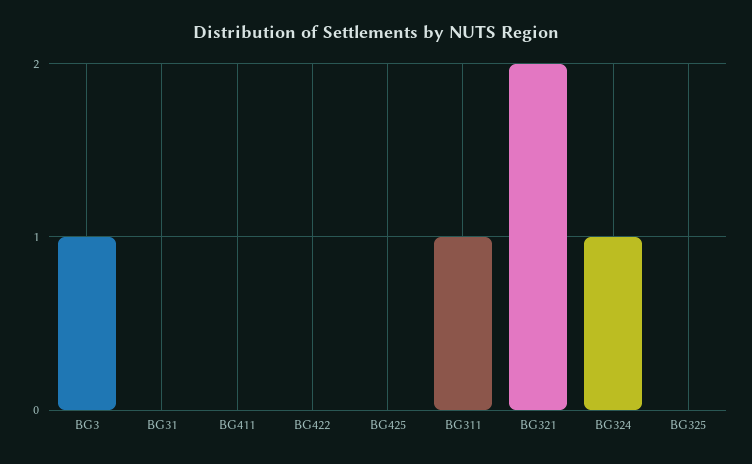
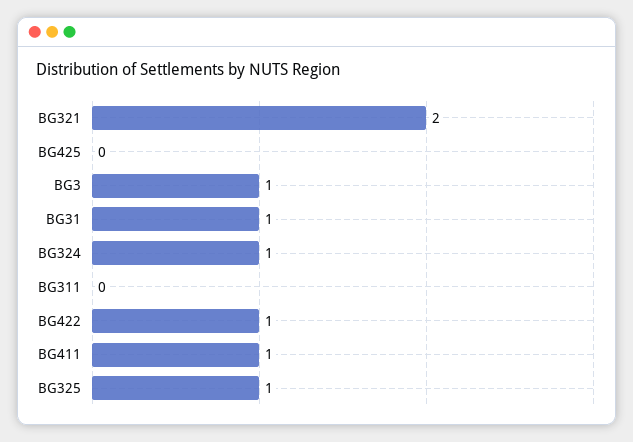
BG31: 0 -> 1
BG411: 0 -> 1
BG422: 0 -> 1
BG311: 1 -> 0
BG325: 0 -> 1

